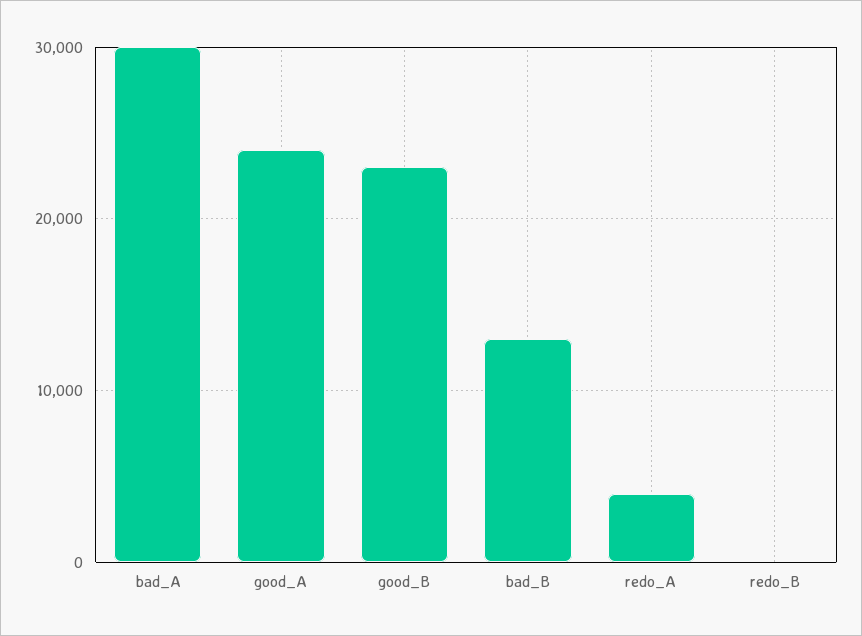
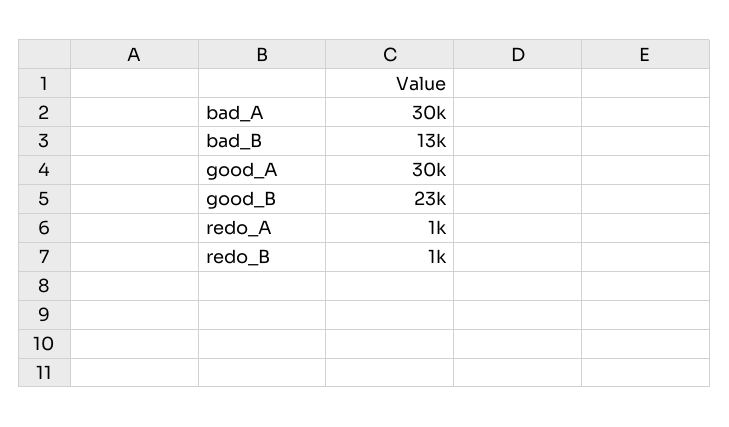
good_A: 24000 -> 30000
redo_A: 4000 -> 1000
redo_B: 0 -> 1000

